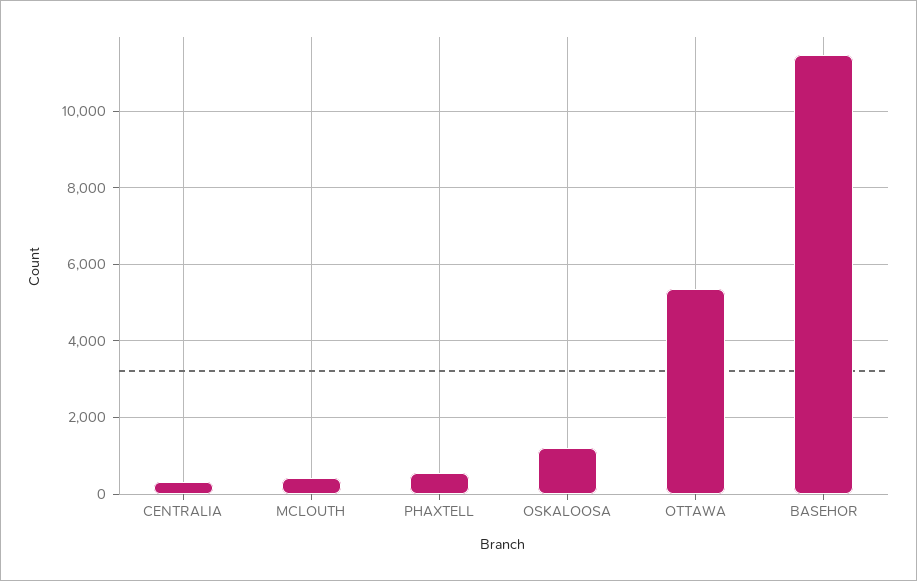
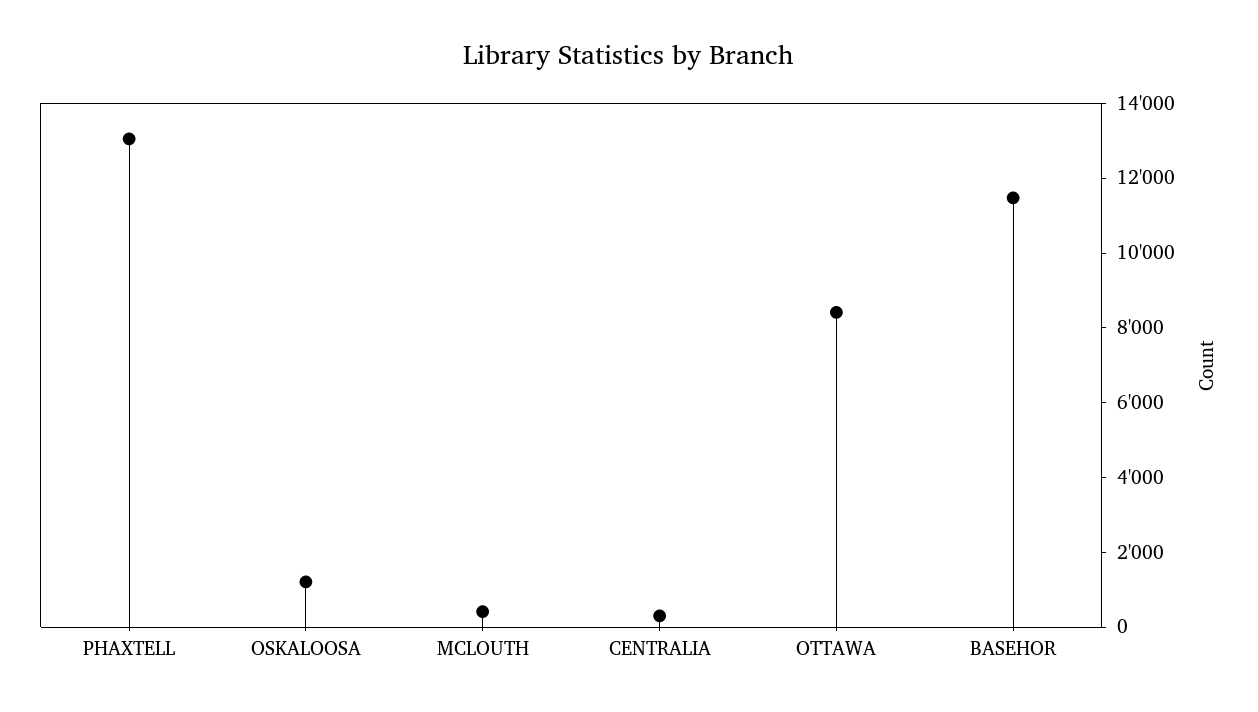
PHAXTELL: 600 -> 13000
OTTAWA: 5400 -> 8500

